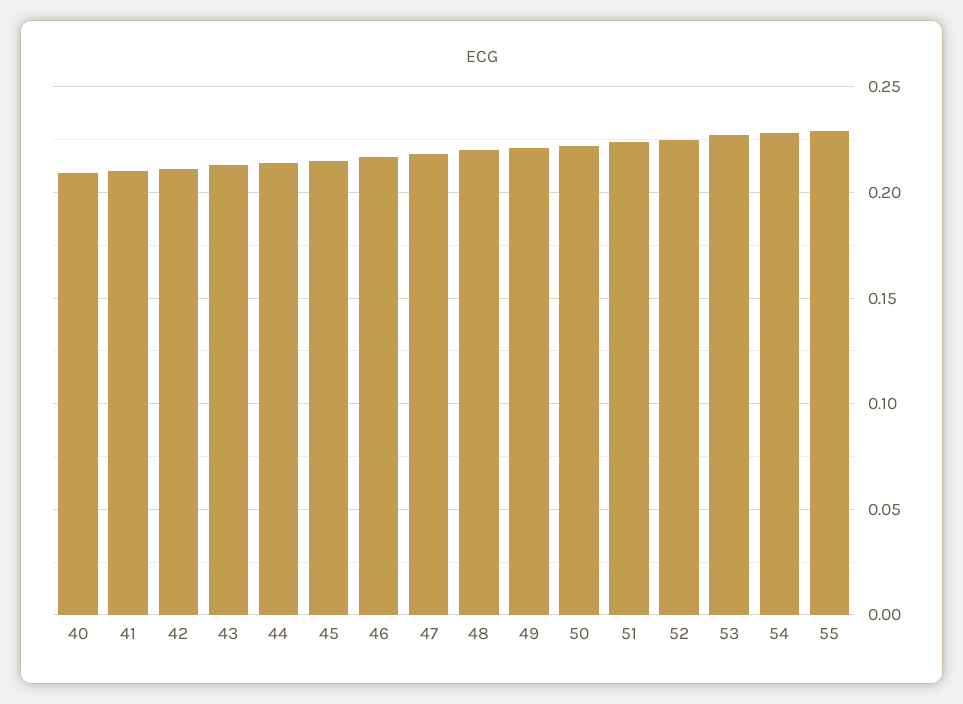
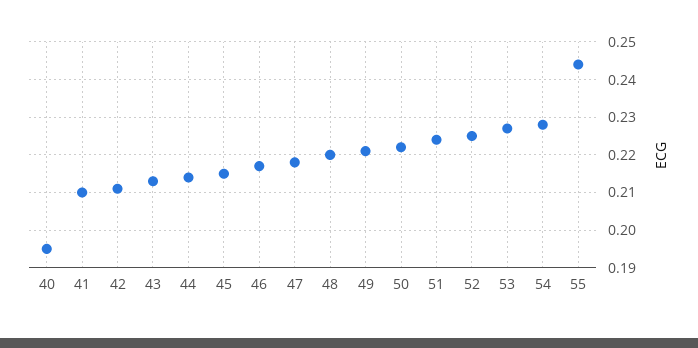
40: 0.21 -> 0.195
55: 0.23 -> 0.245

